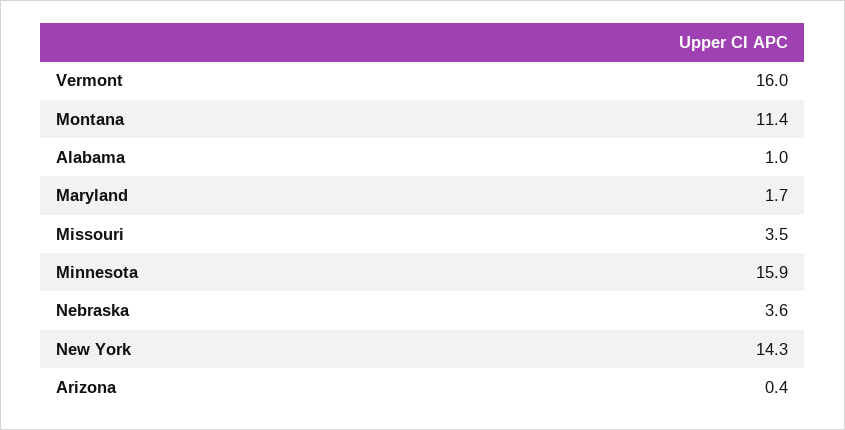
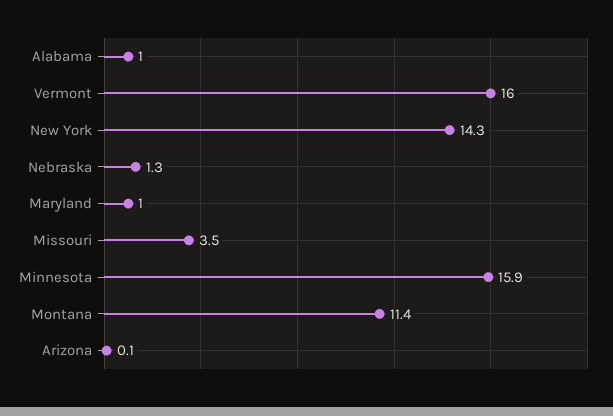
Maryland: 1.7 -> 1
Nebraska: 3.6 -> 1.3
Arizona: 0.4 -> 0.1

